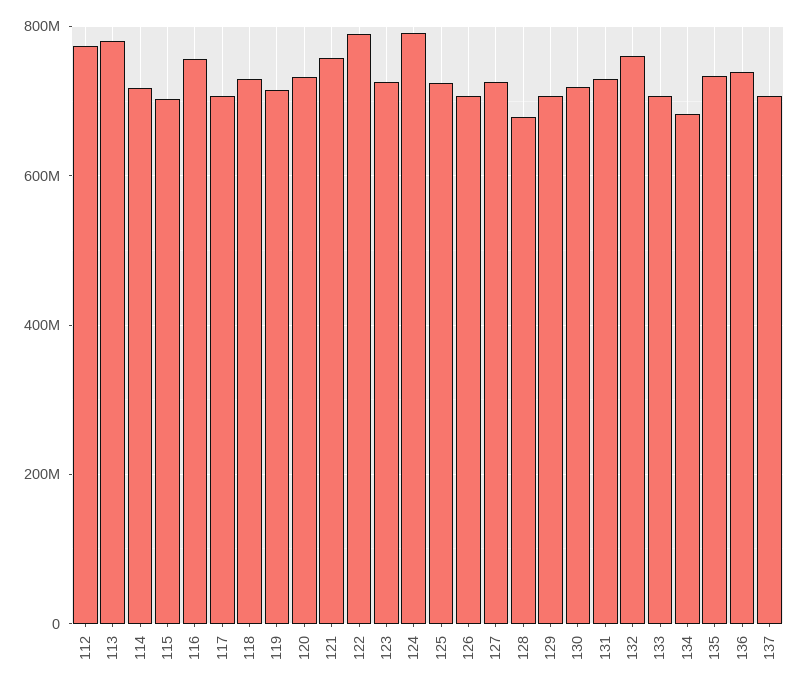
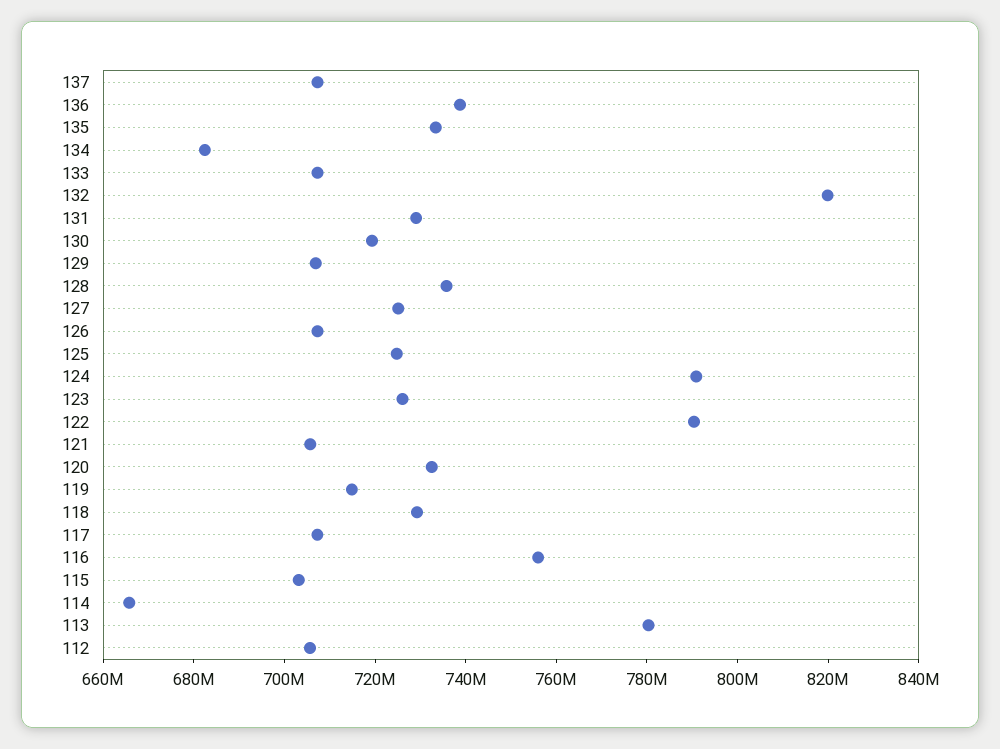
112: 780000000 -> 705000000
114: 720000000 -> 665000000
121: 760000000 -> 705000000
128: 680000000 -> 735000000
132: 760000000 -> 820000000

